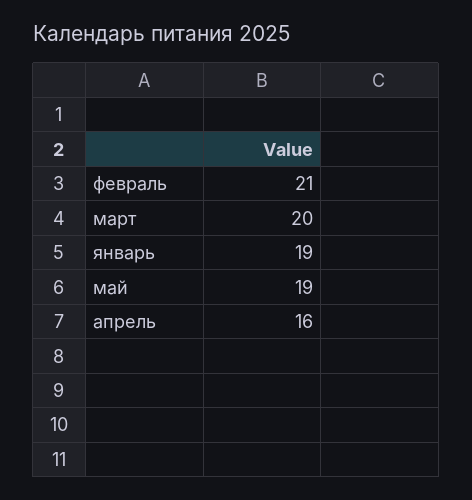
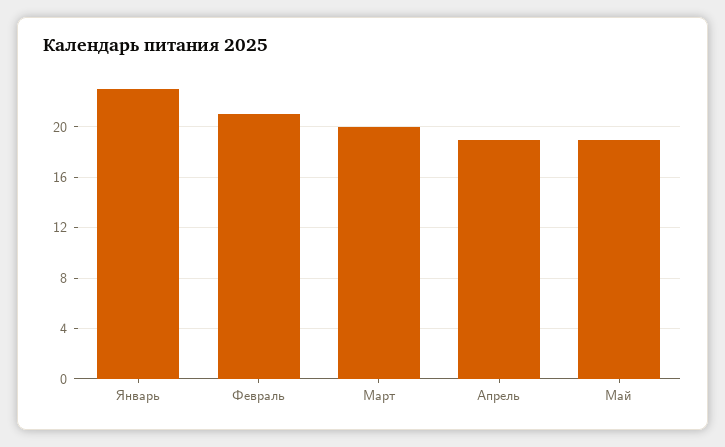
январь: 19 -> 23
апрель: 16 -> 19

